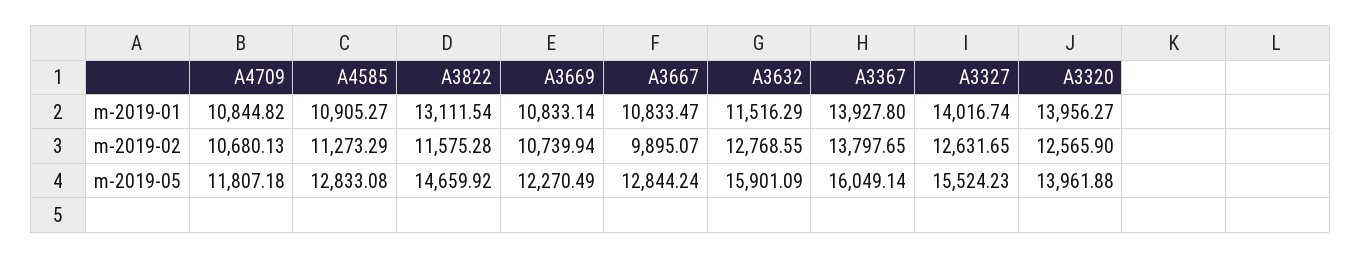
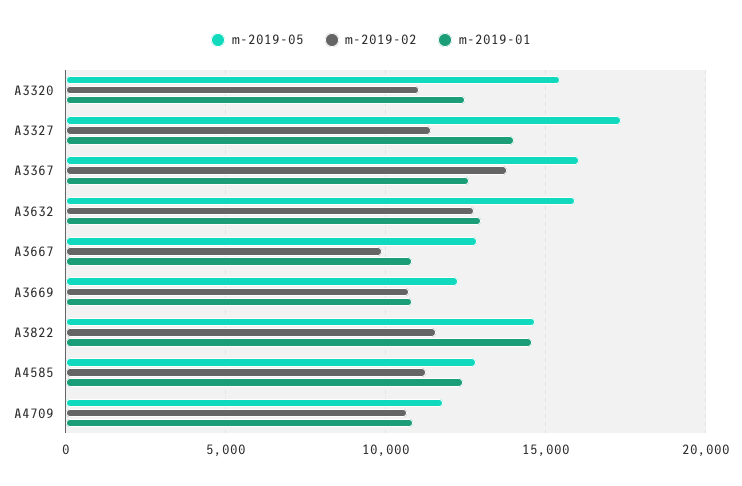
m-2019-01, A4585: 10905.27 -> 12500
m-2019-01, A3822: 13111.54 -> 14500
m-2019-01, A3632: 11516.29 -> 13000
m-2019-01, A3367: 13927.8 -> 12500
m-2019-01, A3320: 13956.27 -> 12500
m-2019-02, A3327: 12631.65 -> 11500
m-2019-02, A3320: 12565.9 -> 11000
m-2019-05, A3327: 15524.23 -> 17500
m-2019-05, A3320: 13961.88 -> 15500

